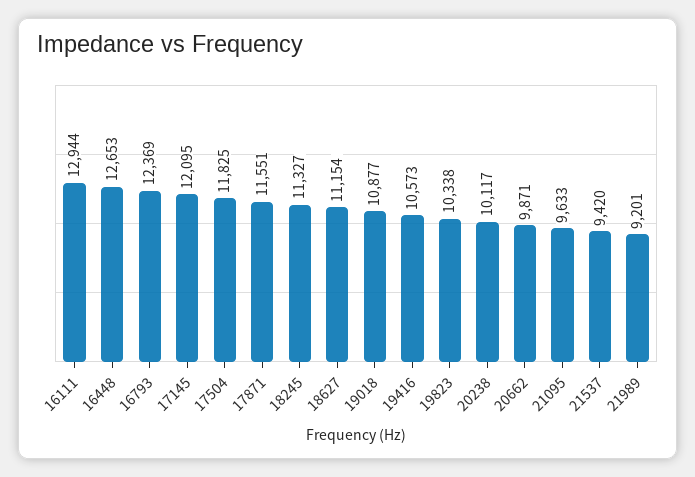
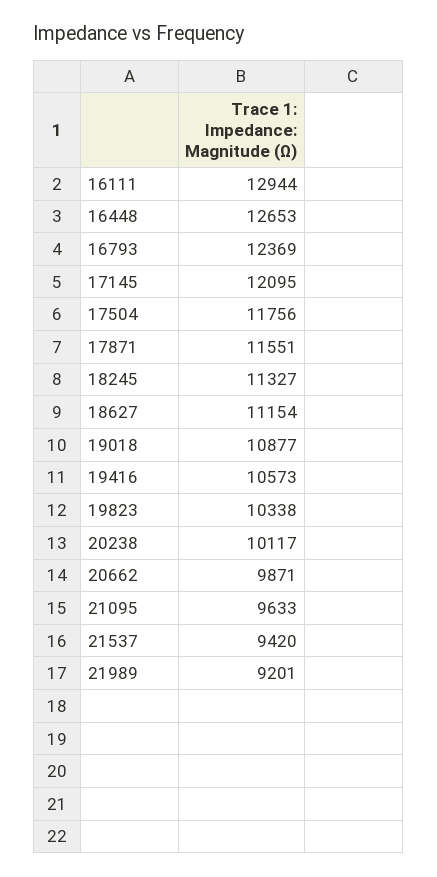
17504: 11825 -> 11756

